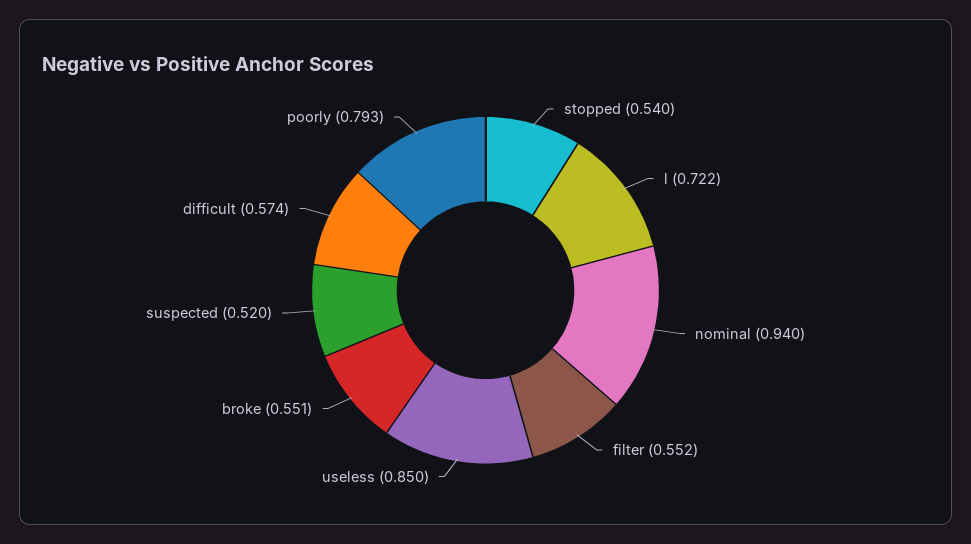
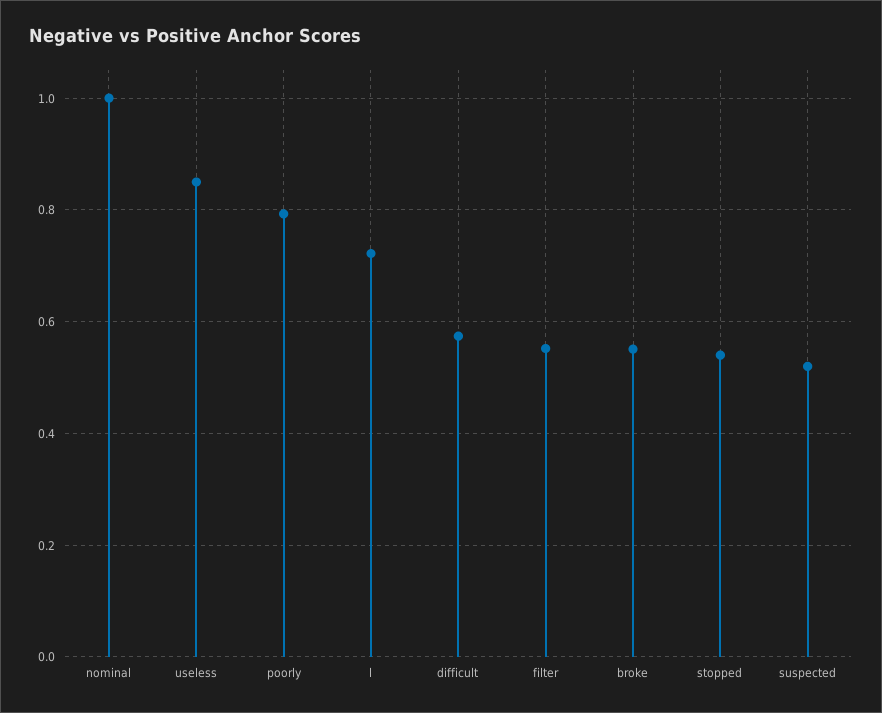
nominal: 0.94 -> 1

